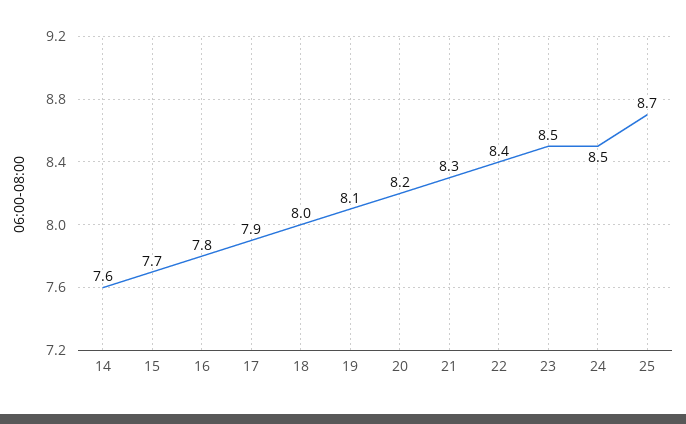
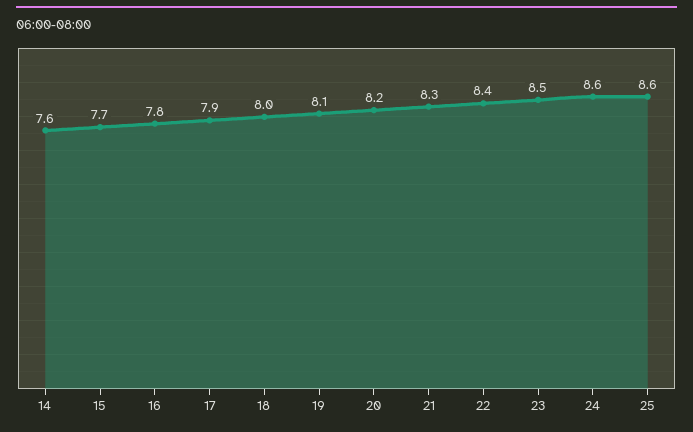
24: 8.5 -> 8.6
25: 8.7 -> 8.6

